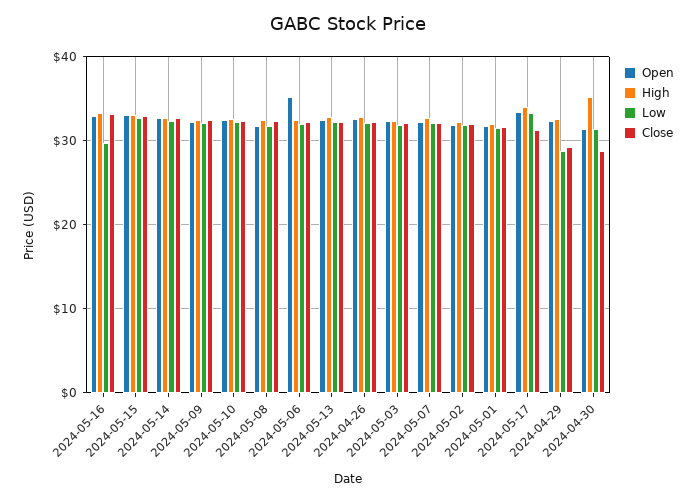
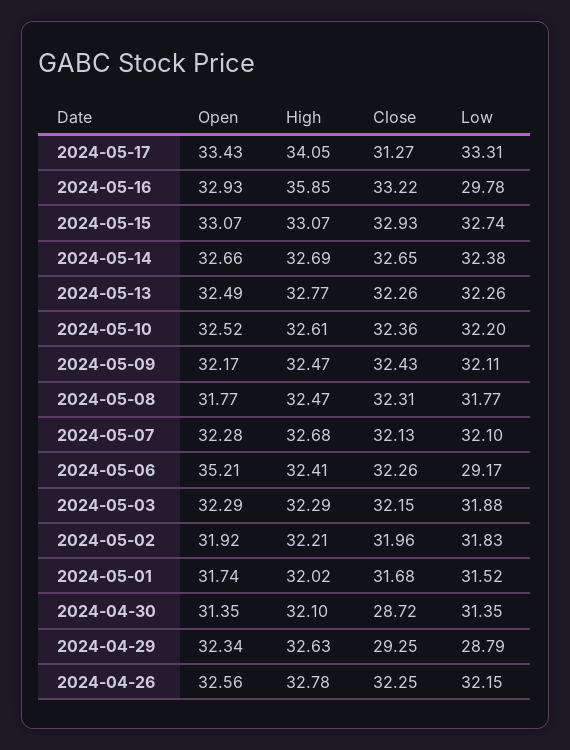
High, 2024-05-16: 33 -> 35.85
Low, 2024-05-06: 32 -> 29.17
High, 2024-04-30: 35 -> 32.1

